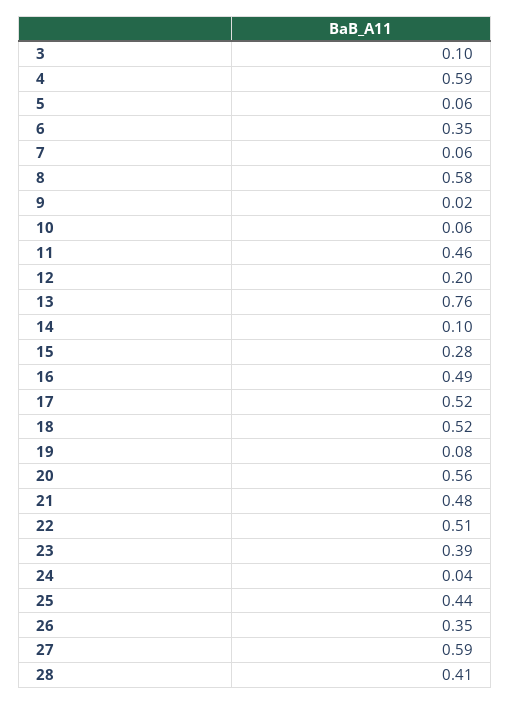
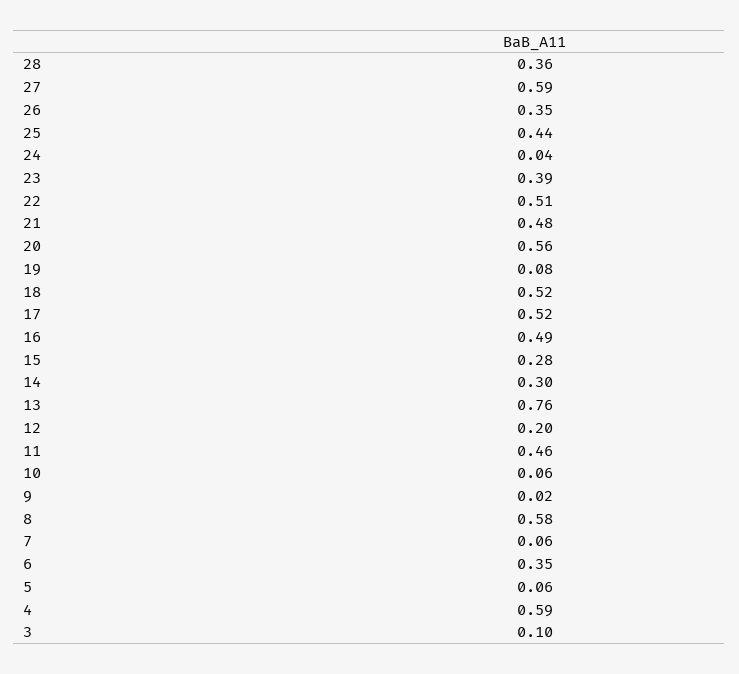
14: 0.1 -> 0.3
28: 0.41 -> 0.36

